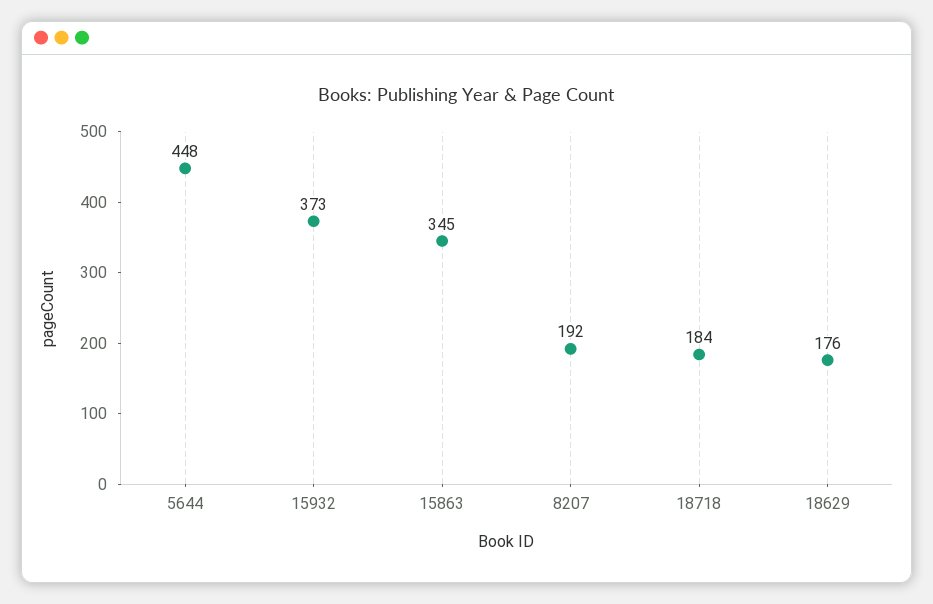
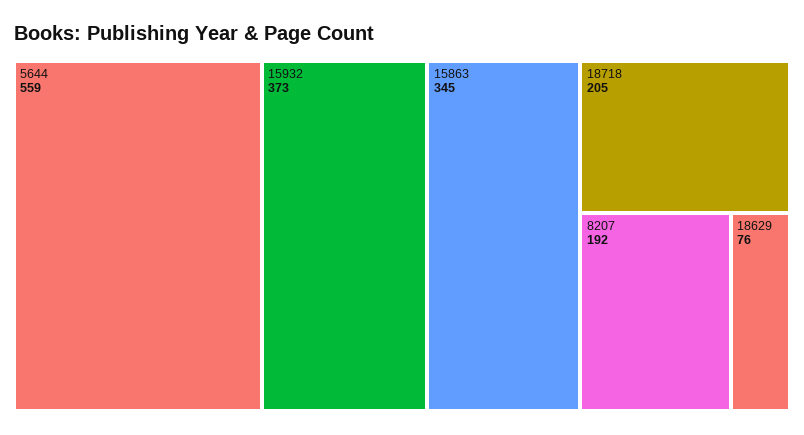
5644: 448 -> 559
18718: 184 -> 205
18629: 176 -> 76

